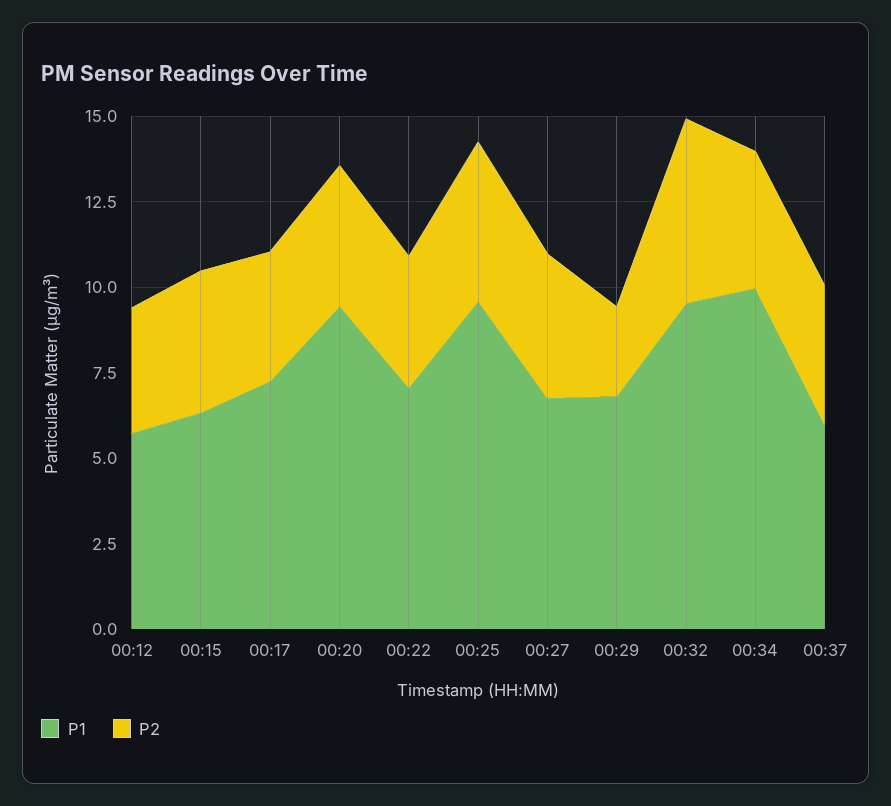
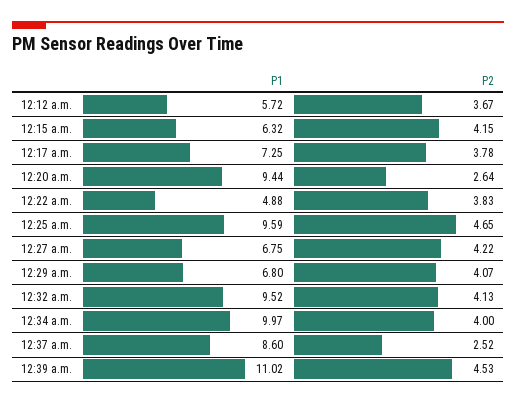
P2, 00:20: 4 -> 2.64
P1, 00:22: 7 -> 4.88
P2, 00:29: 2.5 -> 4.07
P2, 00:32: 5.5 -> 4.13
P1, 00:37: 6 -> 8.6
P2, 00:37: 4 -> 2.52
P1, 12:39 a.m.: none -> 11.02
P2, 12:39 a.m.: none -> 4.53

